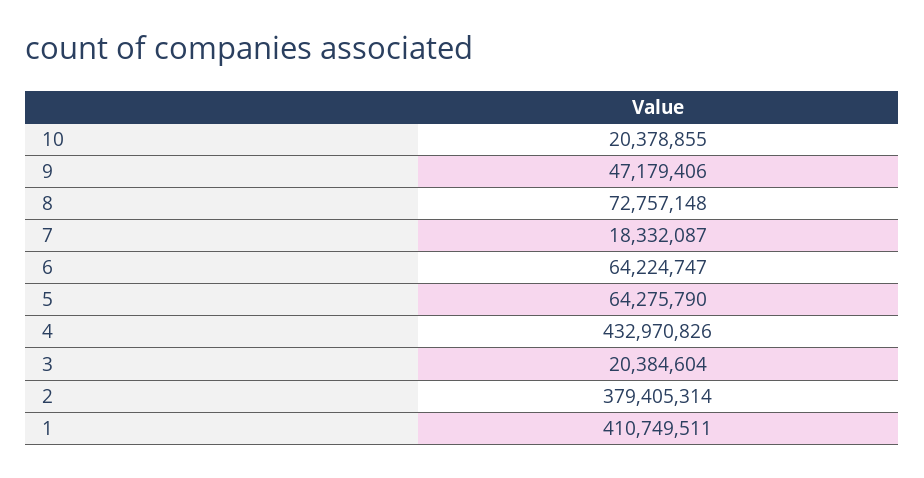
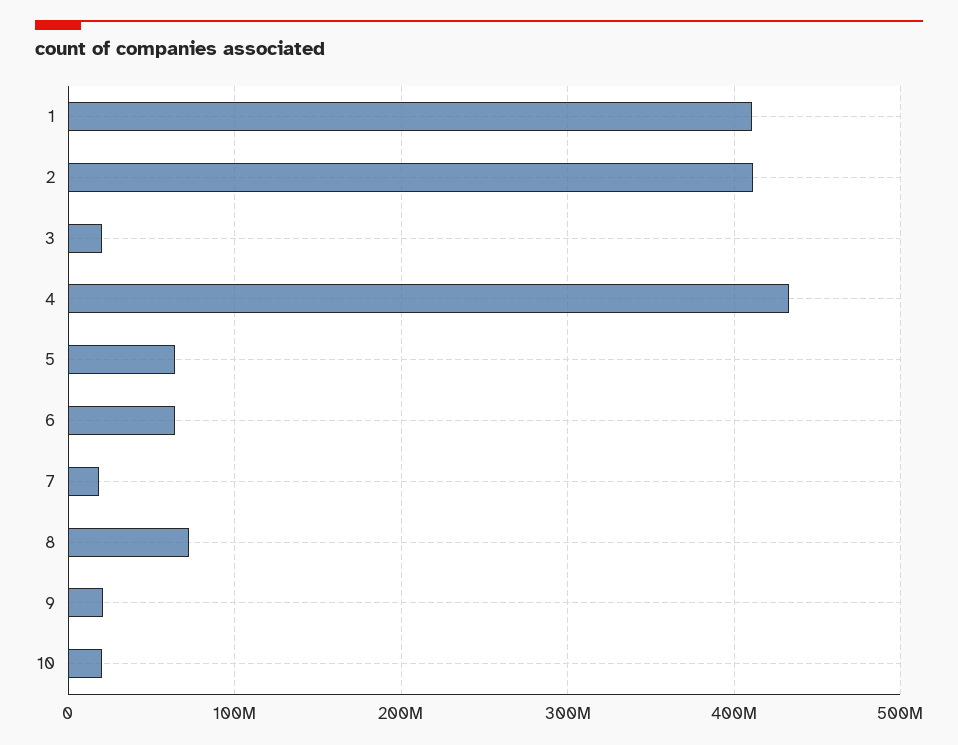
9: 47179406 -> 20000000
2: 379405314 -> 410000000

